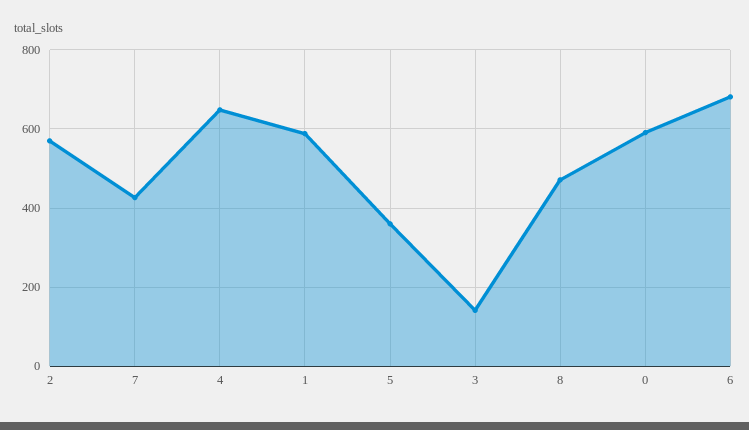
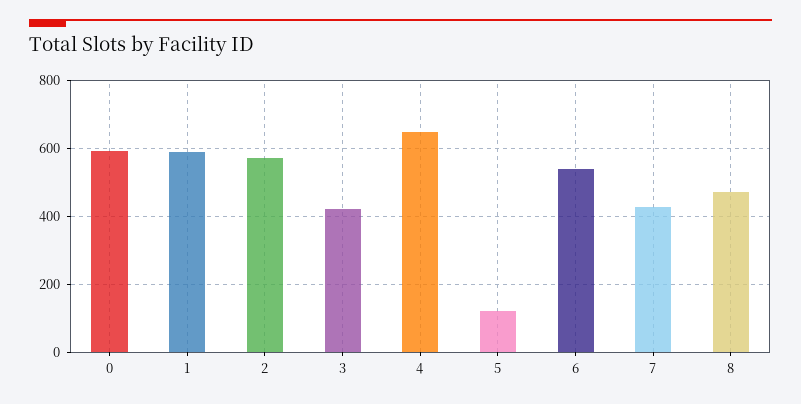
5: 360 -> 120
3: 140 -> 420
6: 680 -> 540

